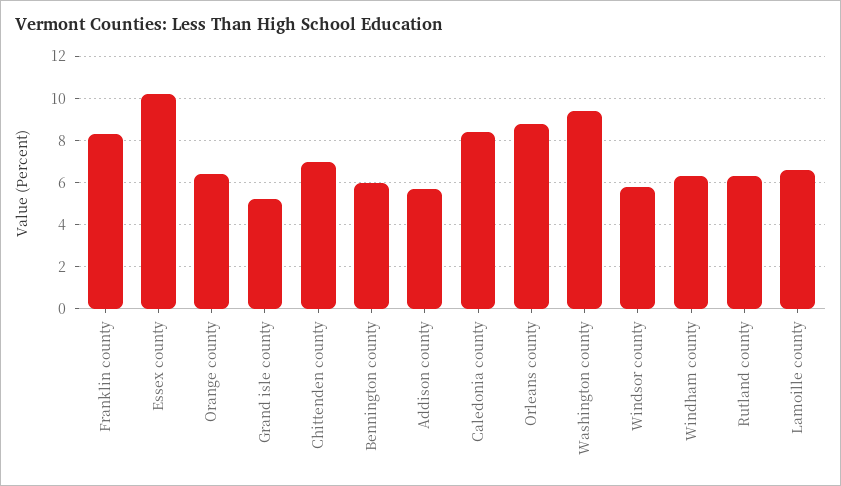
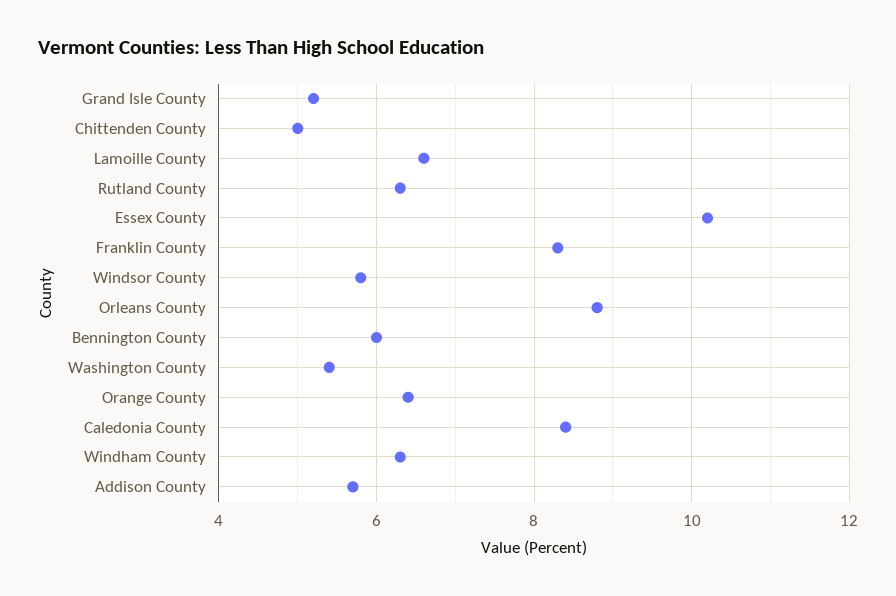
Chittenden county: 7 -> 5
Washington county: 9.5 -> 5.5

